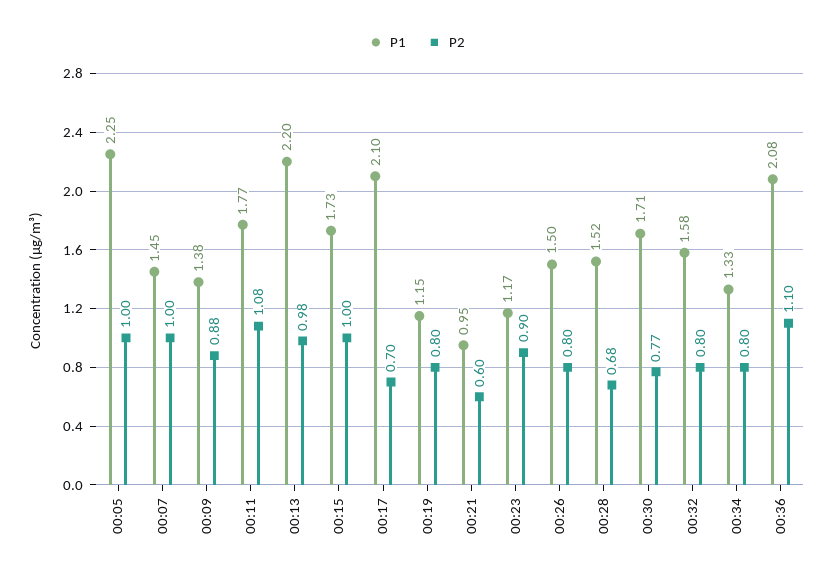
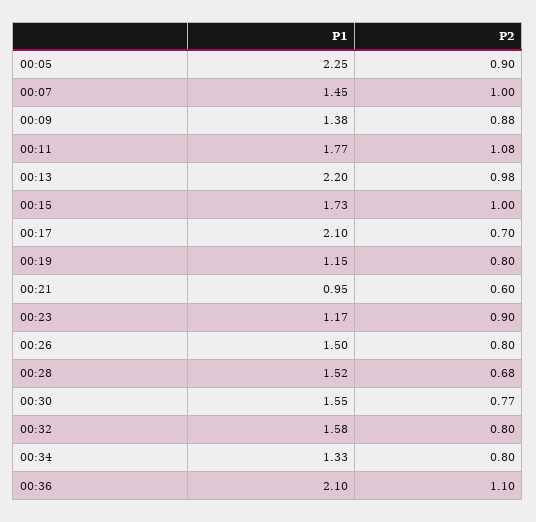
P2, 00:05: 1 -> 0.9
P1, 00:30: 1.71 -> 1.55
P1, 00:36: 2.08 -> 2.1

